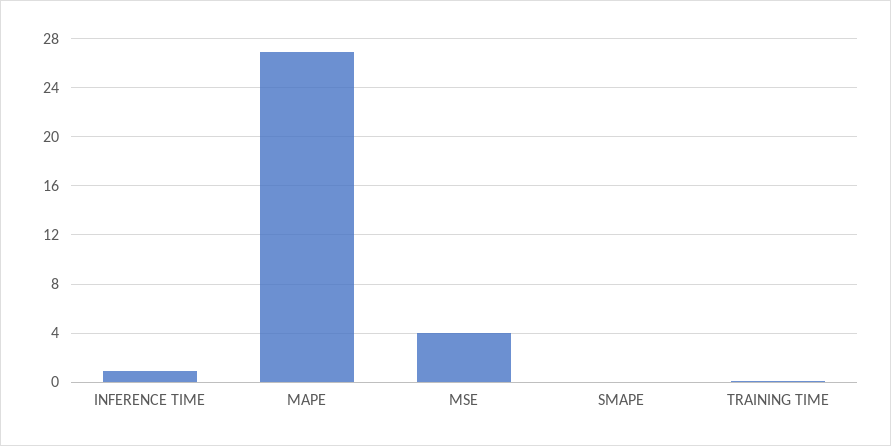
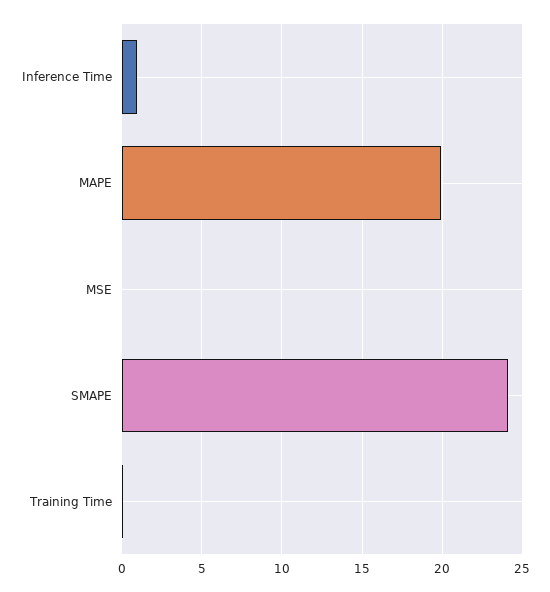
MAPE: 27 -> 20
MSE: 4 -> 0
SMAPE: 0 -> 24

